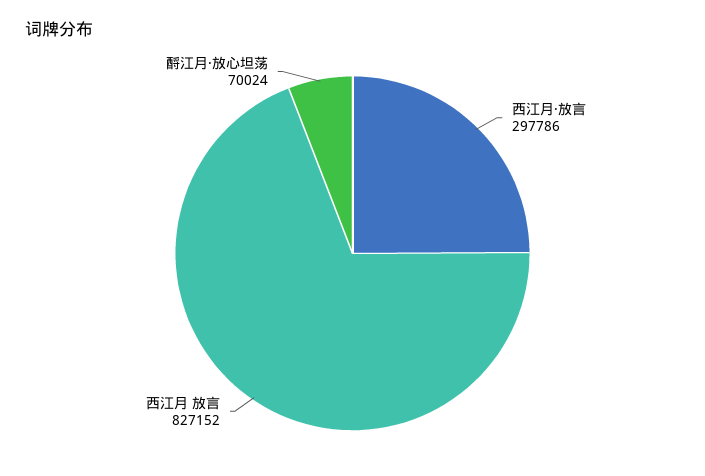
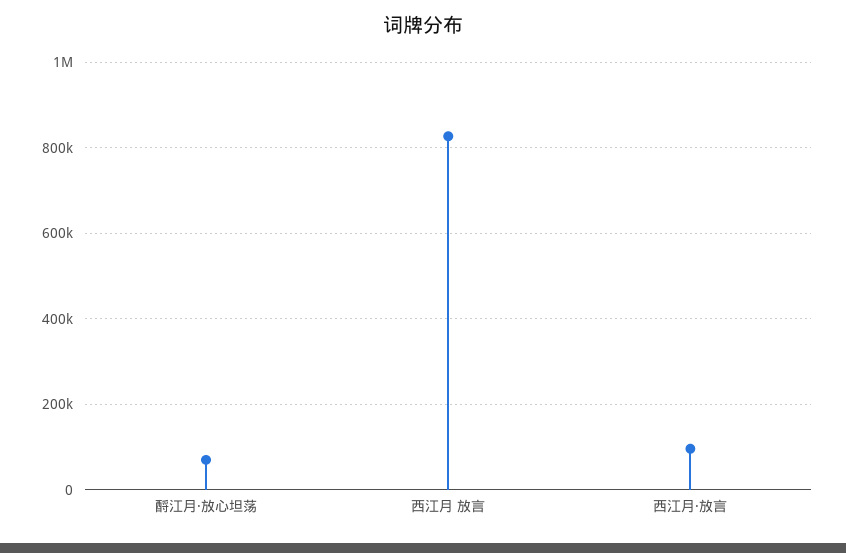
西江月·放言: 297786 -> 100000

